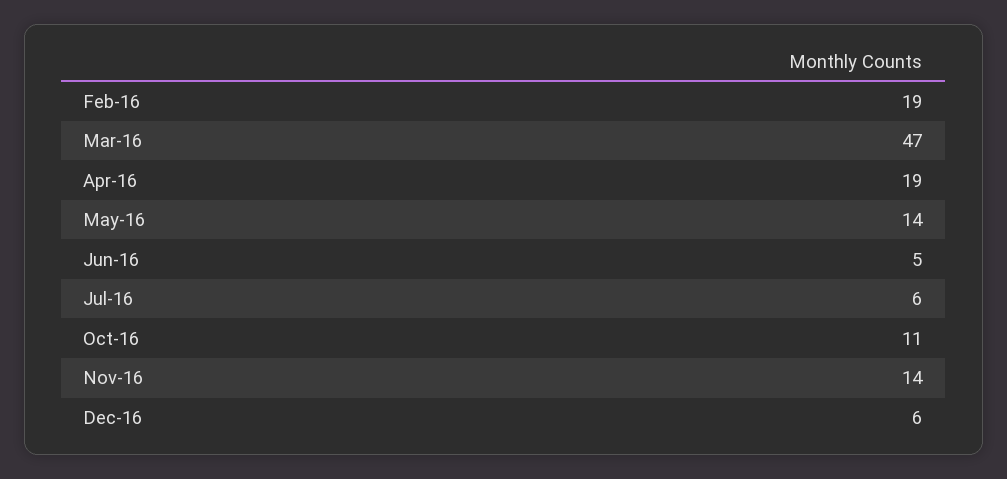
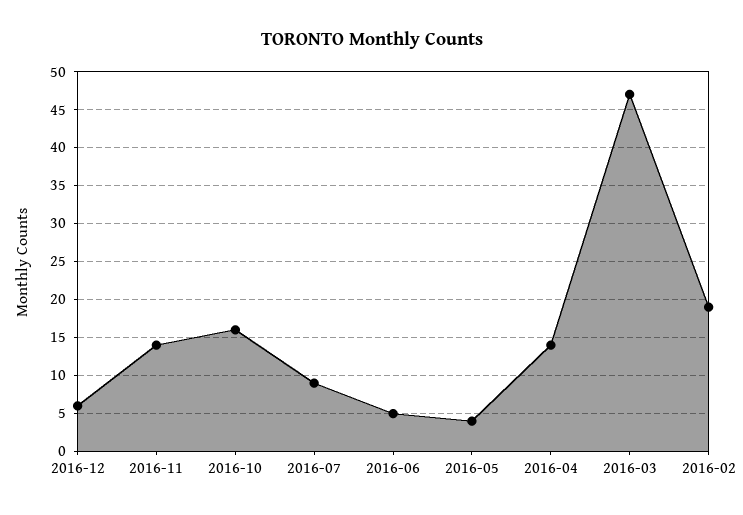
Apr-16: 19 -> 14
May-16: 14 -> 4
Jul-16: 6 -> 9
Oct-16: 11 -> 16

